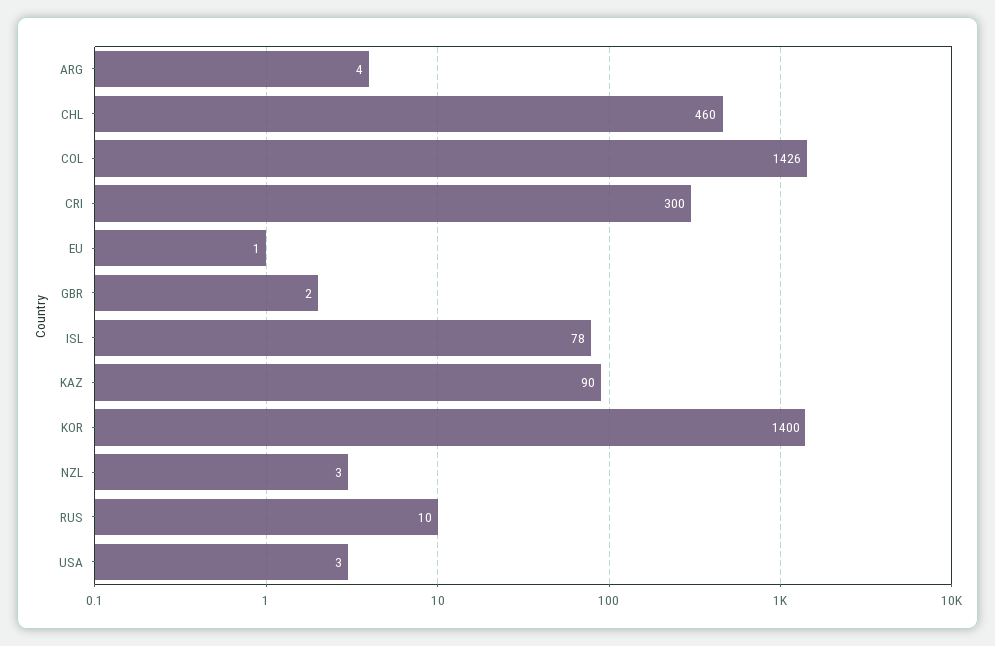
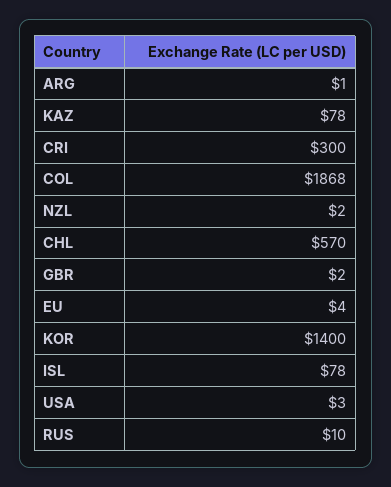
ARG: 4 -> 1
CHL: 460 -> 570
COL: 1426 -> 1868
EU: 1 -> 4
KAZ: 90 -> 78
NZL: 3 -> 2

